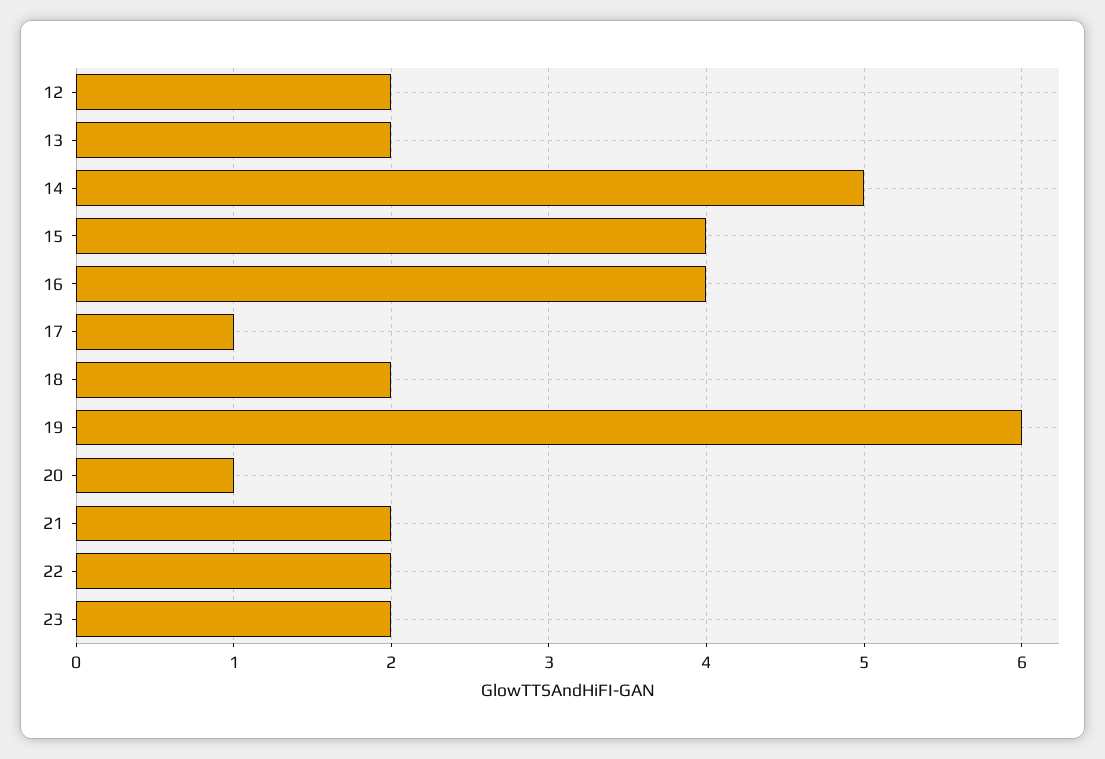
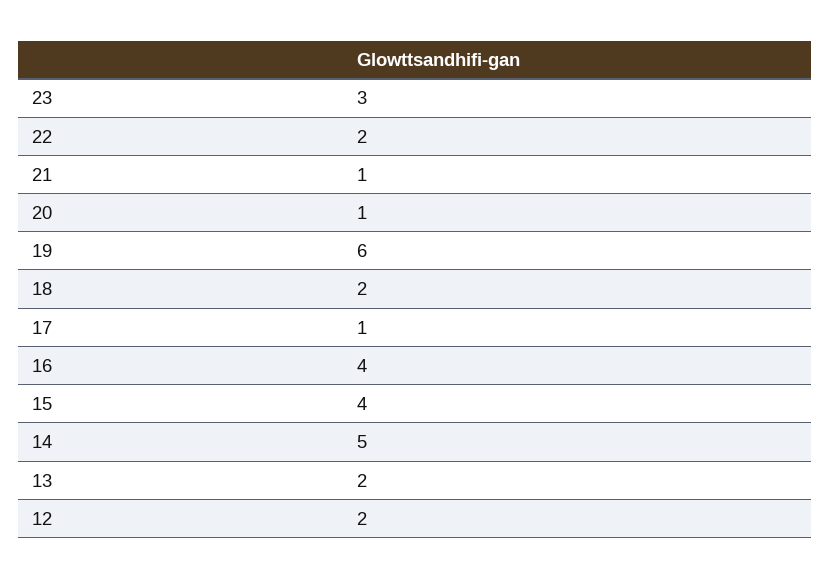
21: 2 -> 1
23: 2 -> 3

